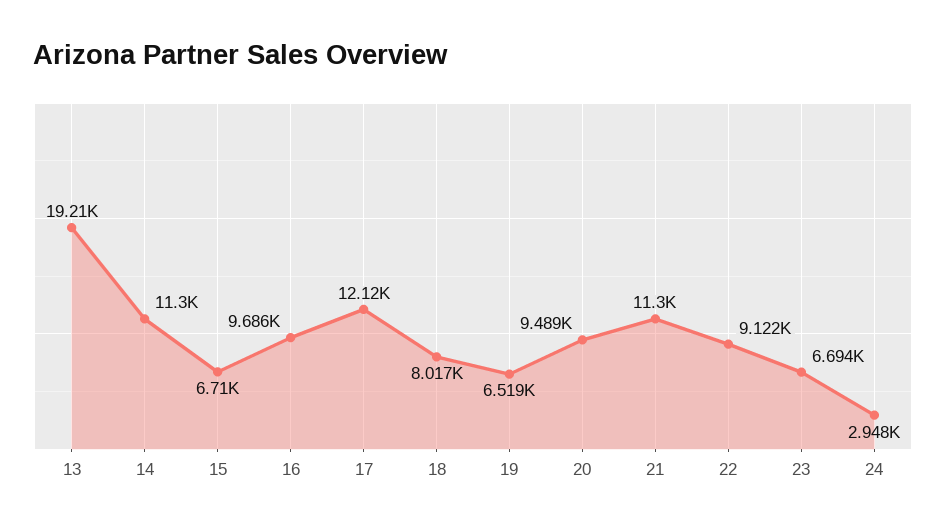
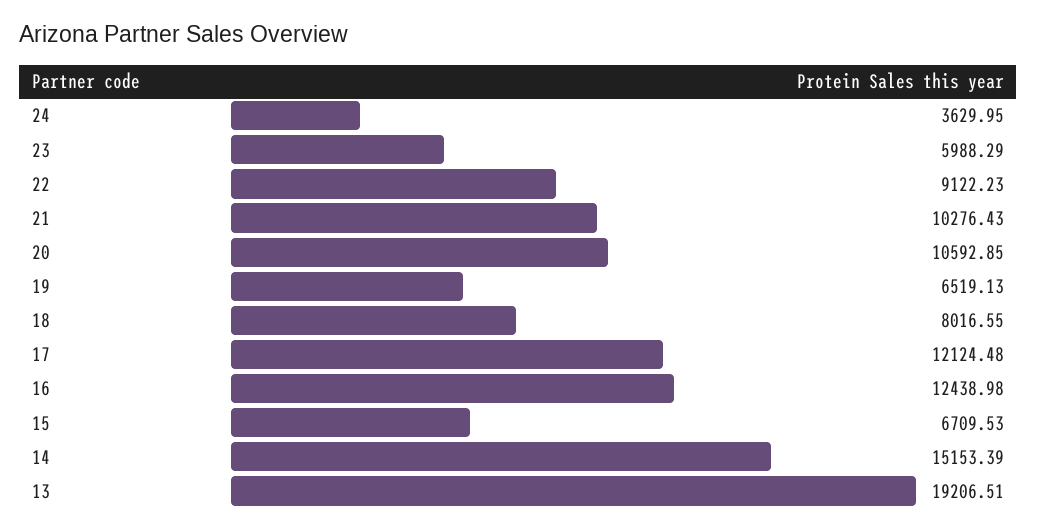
14: 11300 -> 15153.39
16: 9686 -> 12438.98
20: 9489 -> 10592.85
21: 11300 -> 10276.43
23: 6694 -> 5988.29
24: 2948 -> 3629.95

